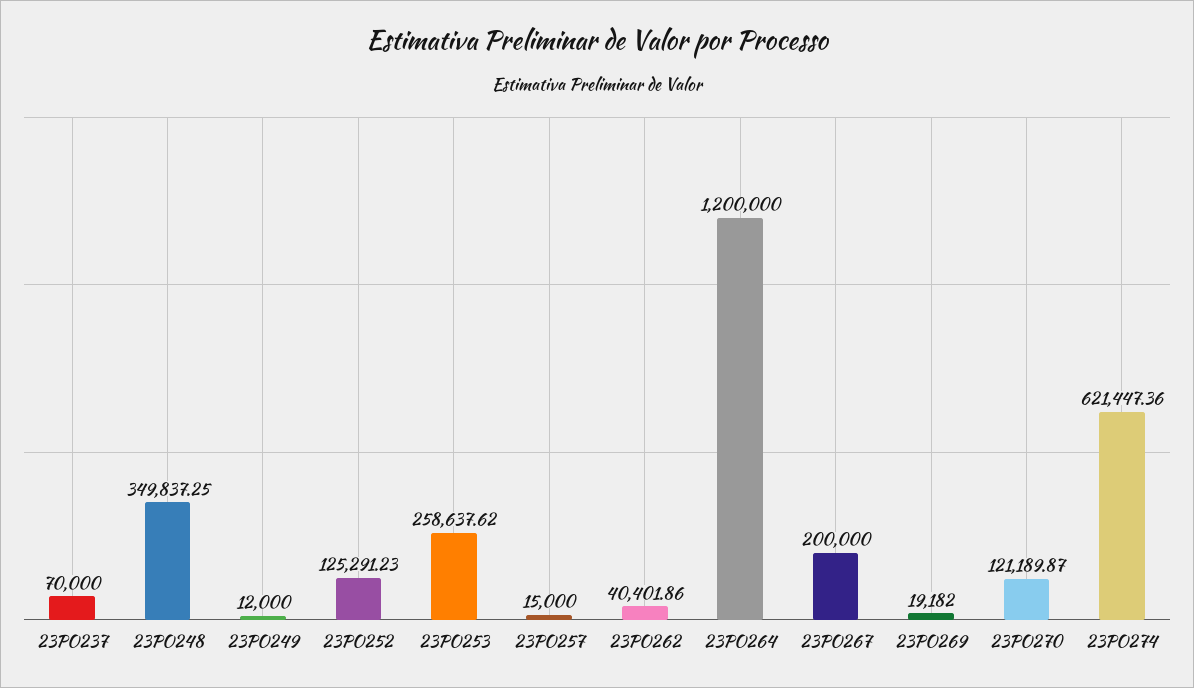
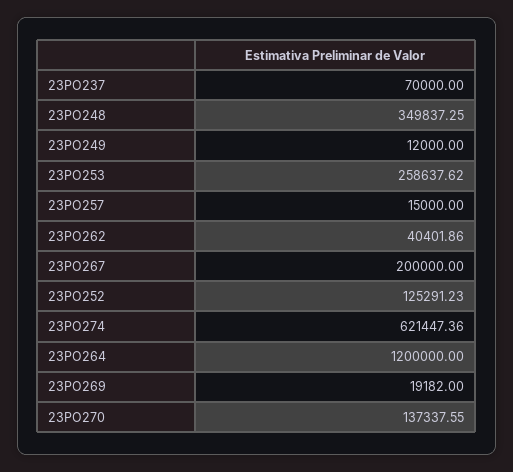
23PO270: 121189.87 -> 137337.55

